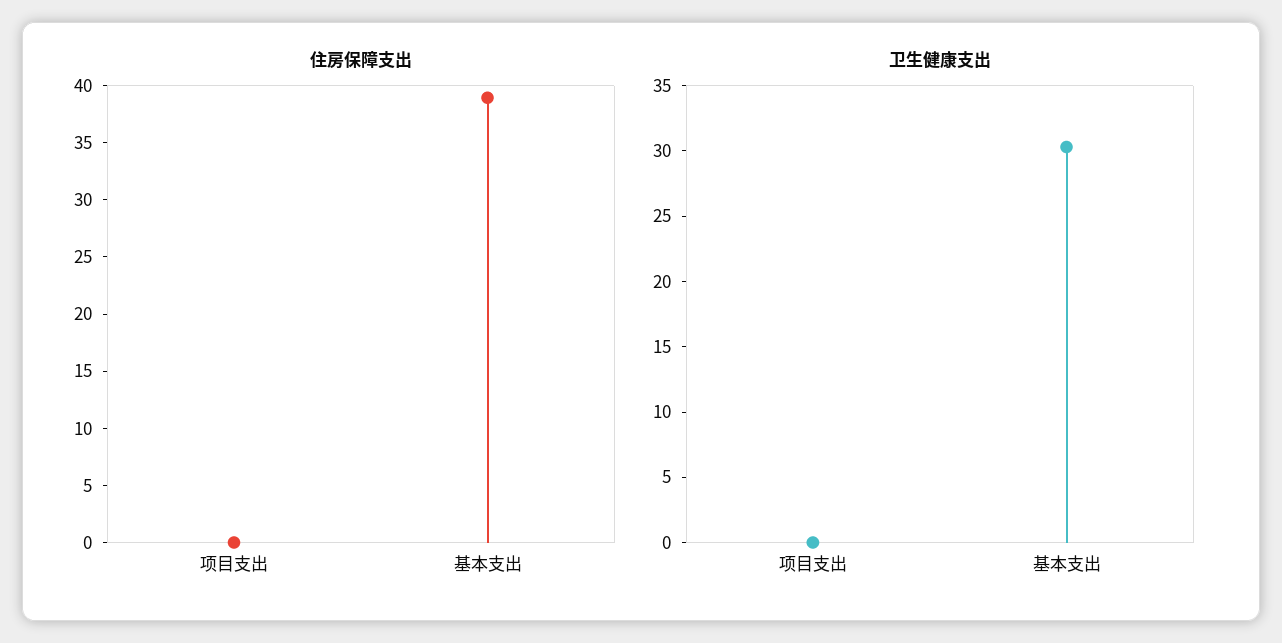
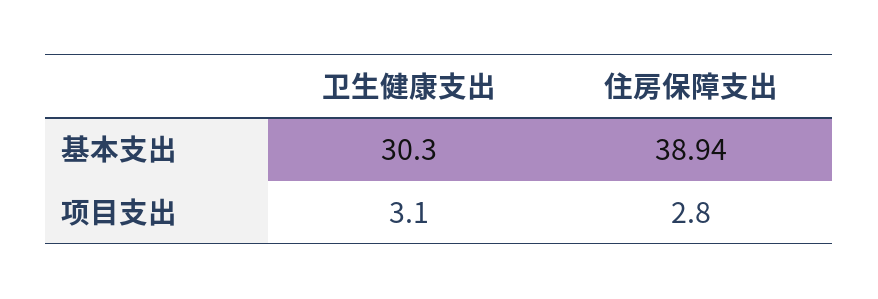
住房保障支出, 项目支出: 0 -> 2.8
卫生健康支出, 项目支出: 0 -> 3.1

